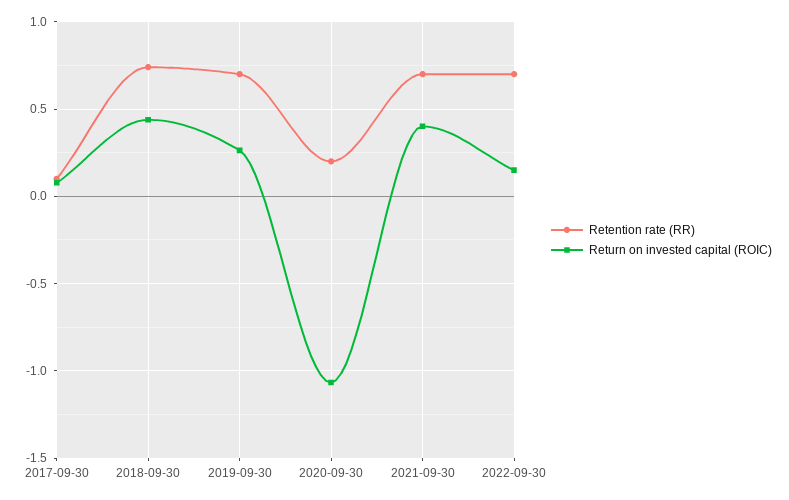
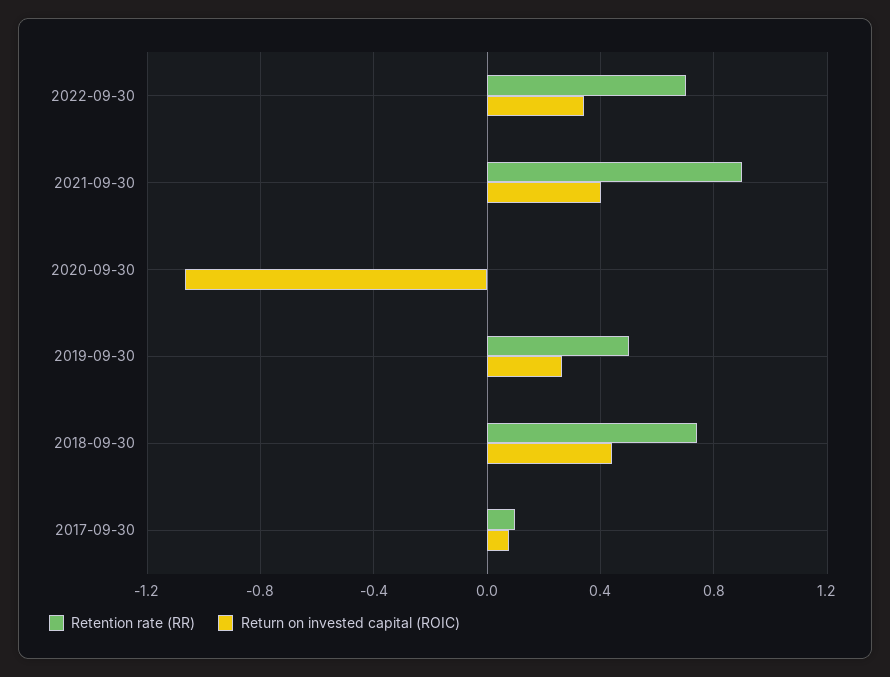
Retention rate (RR), 2019-09-30: 0.7 -> 0.5
Retention rate (RR), 2020-09-30: 0.2 -> 0
Retention rate (RR), 2021-09-30: 0.7 -> 0.9
Return on invested capital (ROIC), 2022-09-30: 0.15 -> 0.35

